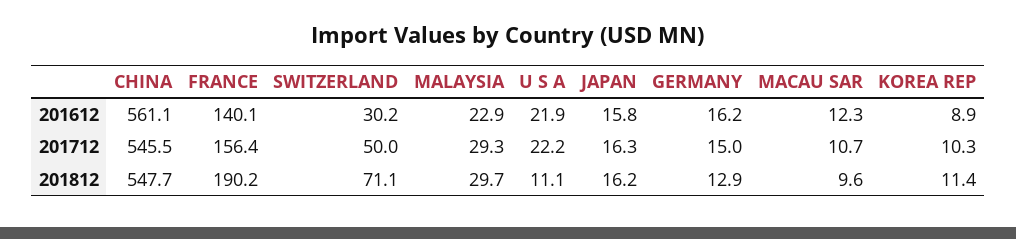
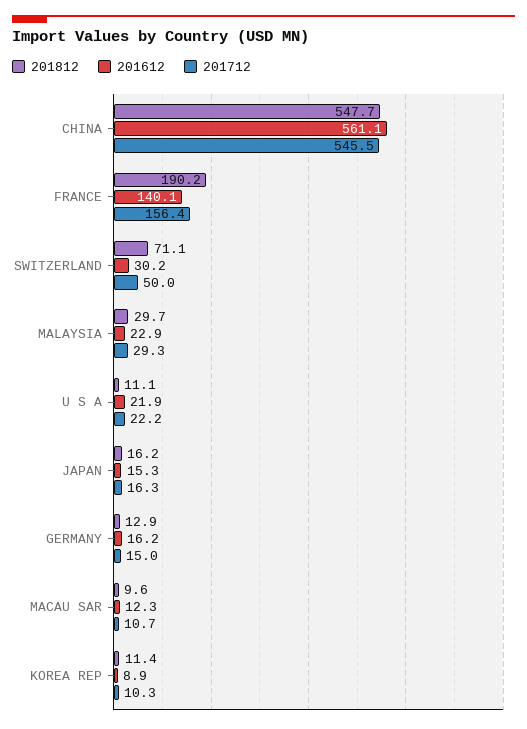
201612, JAPAN: 15.8 -> 15.3

